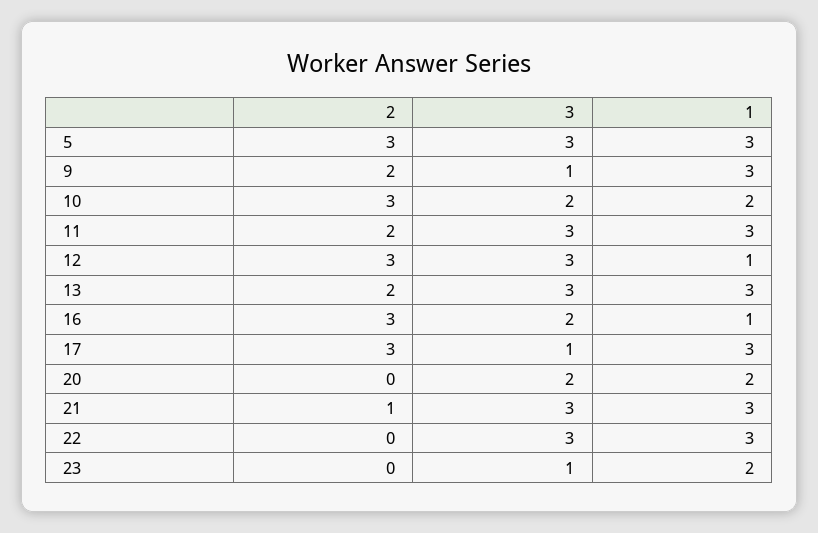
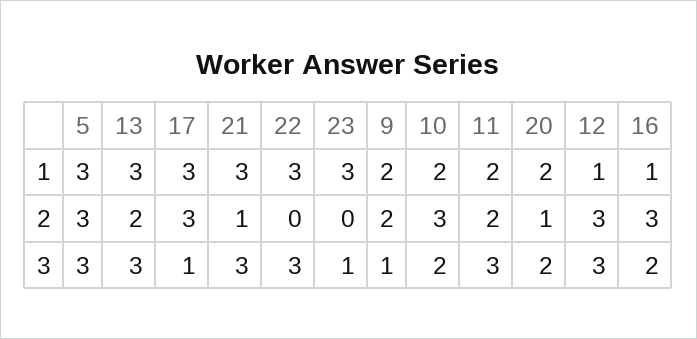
1, 9: 3 -> 2
1, 11: 3 -> 2
2, 20: 0 -> 1
1, 23: 2 -> 3

